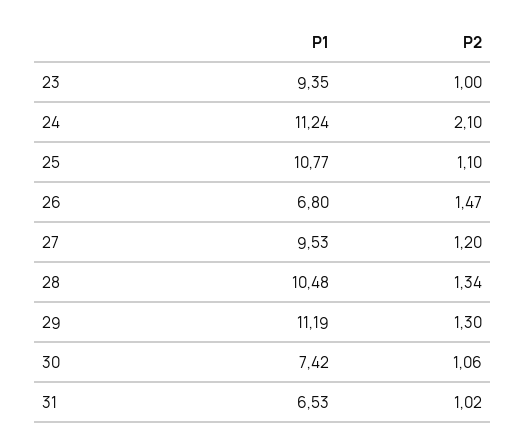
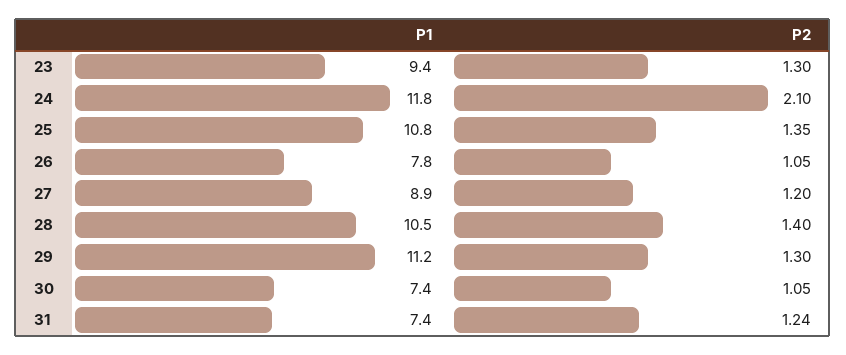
P2, 23: 1 -> 1.3
P1, 24: 11.24 -> 11.8
P2, 25: 1.1 -> 1.35
P1, 26: 6.8 -> 7.8
P2, 26: 1.47 -> 1.05
P1, 27: 9.53 -> 8.9
P2, 28: 1.34 -> 1.4
P2, 30: 1.06 -> 1.05
P1, 31: 6.53 -> 7.4
P2, 31: 1.02 -> 1.24

